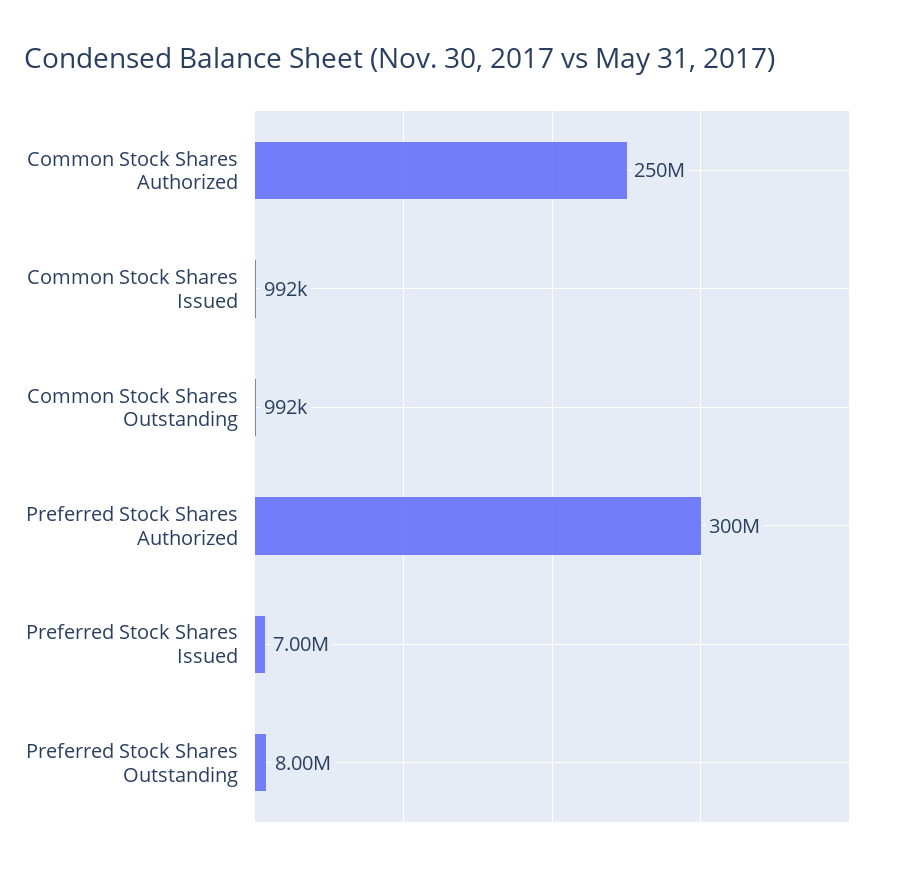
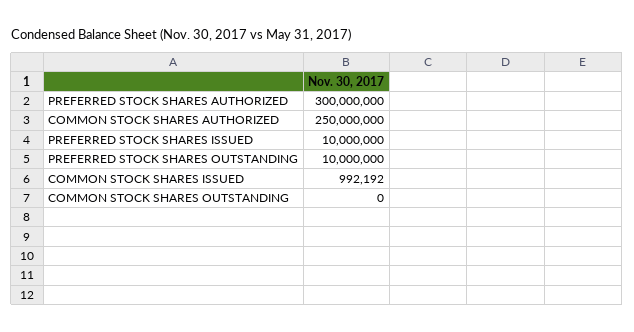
Common Stock Shares Outstanding: 992000 -> 0
Preferred Stock Shares Issued: 7000000 -> 10000000
Preferred Stock Shares Outstanding: 8000000 -> 10000000

